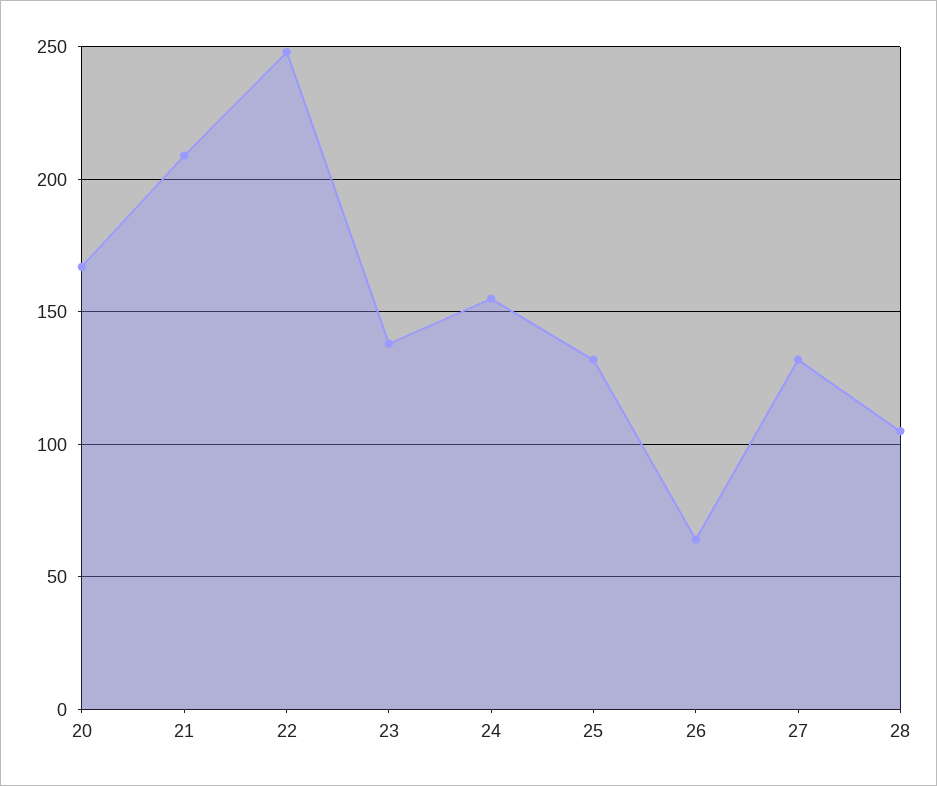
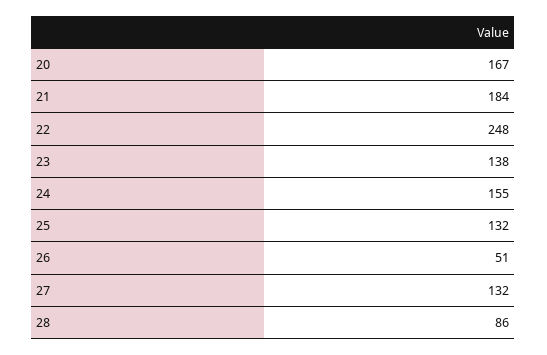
21: 210 -> 184
26: 65 -> 51
28: 105 -> 86

